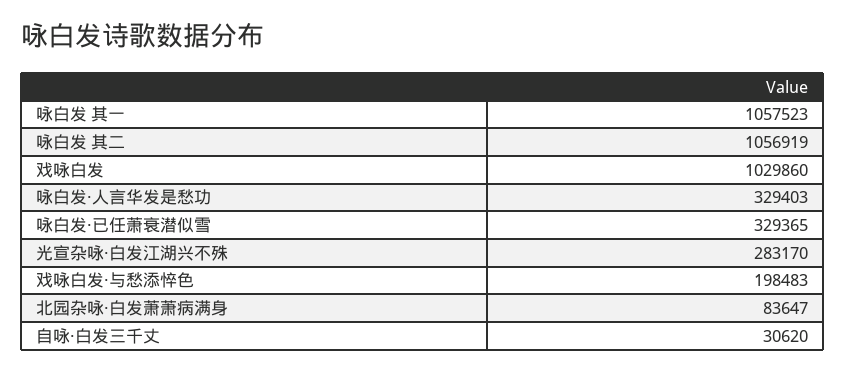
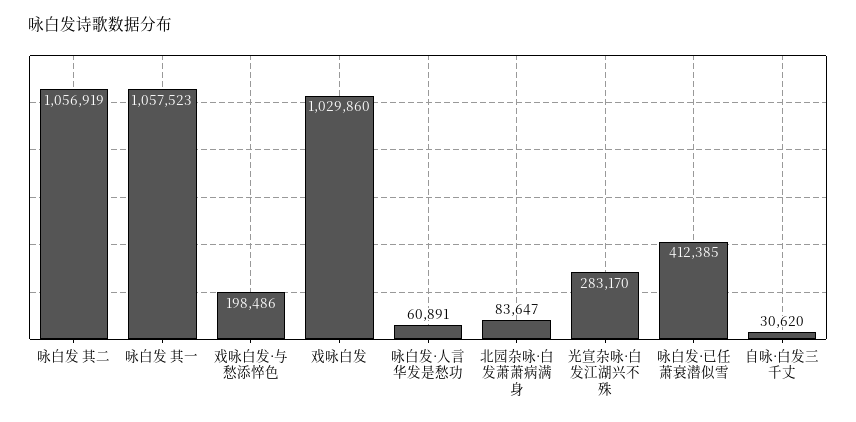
咏白发·人言华发是愁功: 329403 -> 60891
咏白发·已任萧衰潜似雪: 329365 -> 412385
戏咏白发·与愁添悴色: 198483 -> 198486

